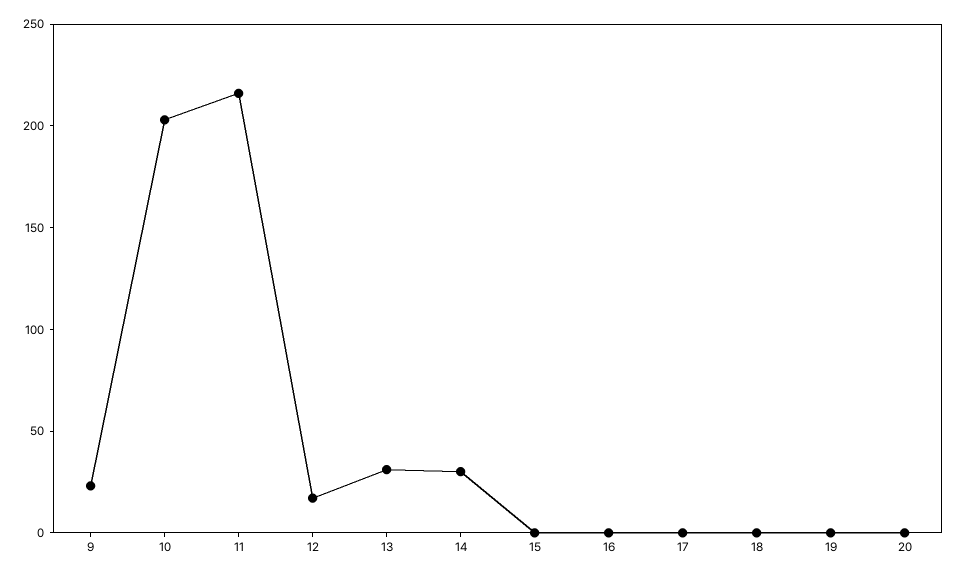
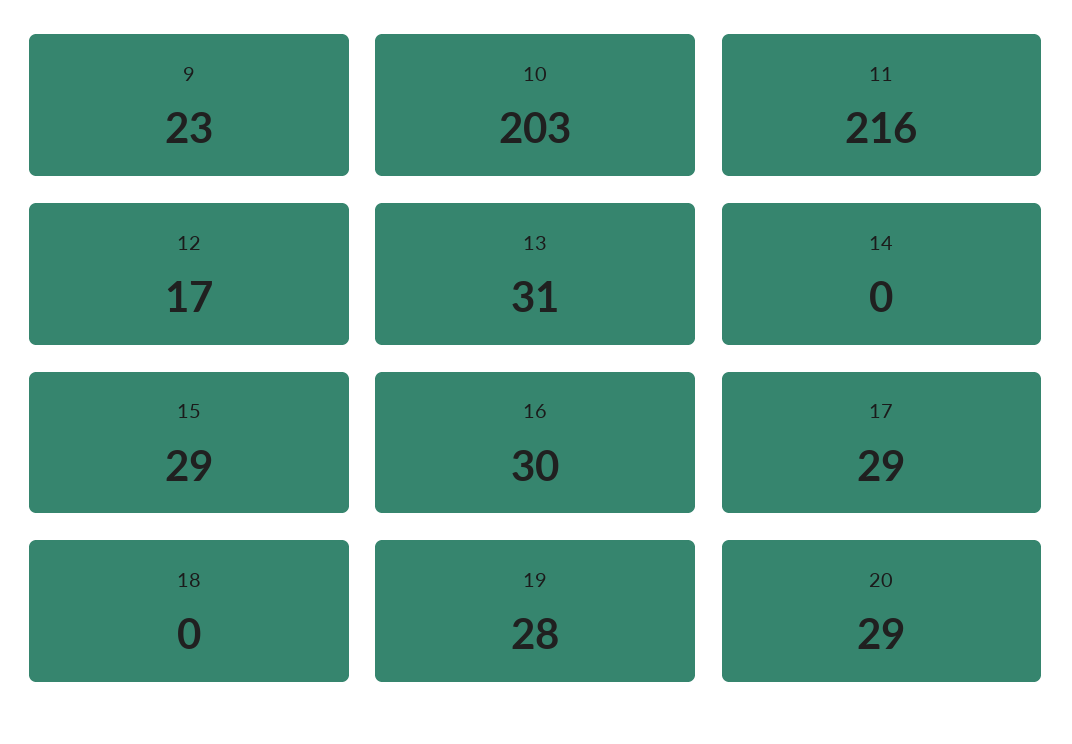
14: 30 -> 0
15: 0 -> 29
16: 0 -> 30
17: 0 -> 29
19: 0 -> 28
20: 0 -> 29

